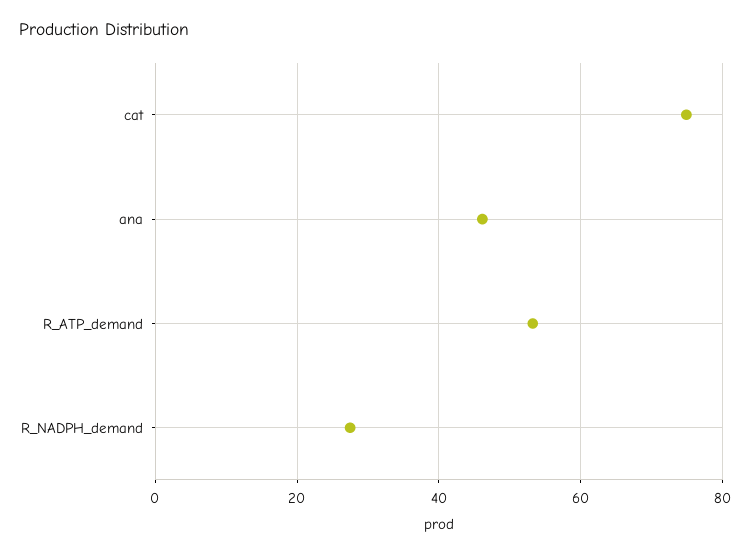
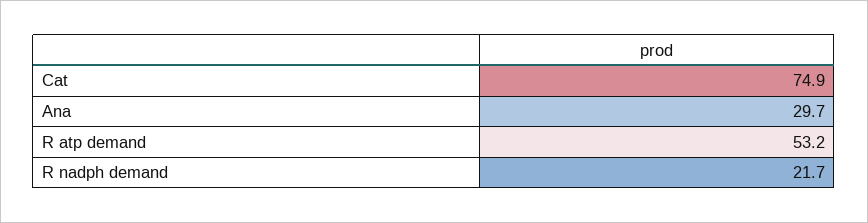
ana: 46 -> 29.7
R_NADPH_demand: 28 -> 21.7

